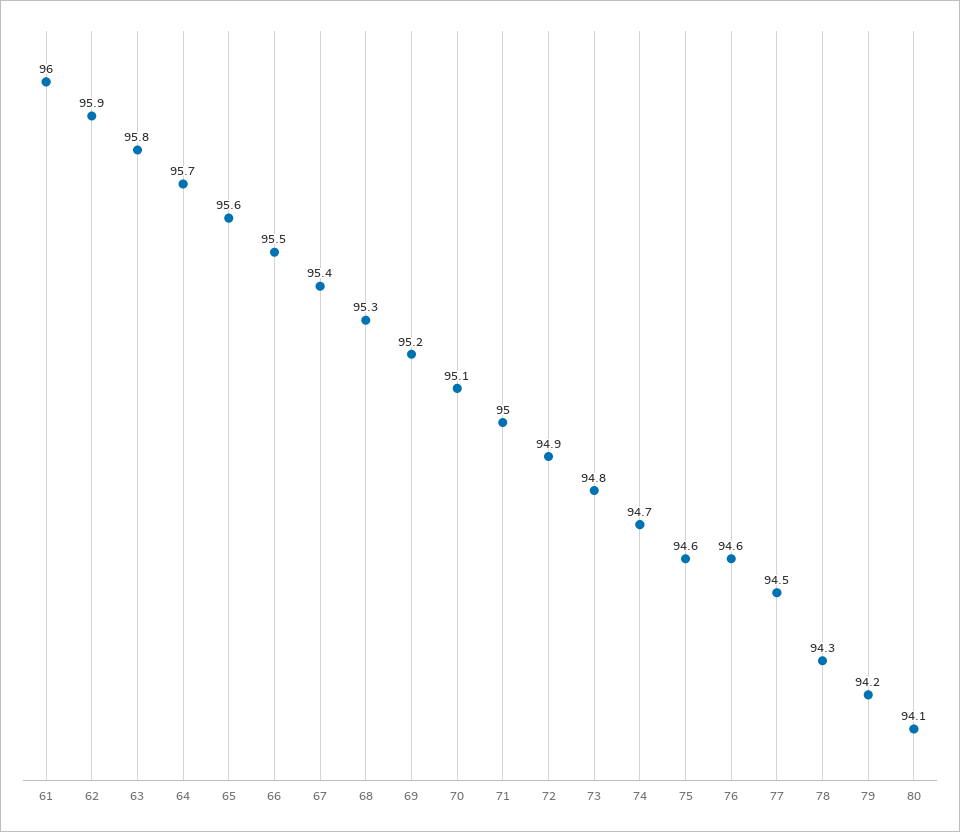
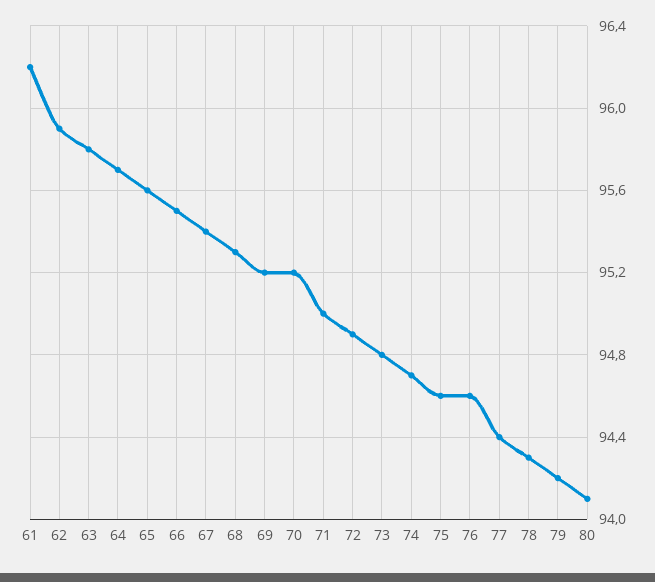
61: 96 -> 96.2
70: 95.1 -> 95.2
77: 94.5 -> 94.4

